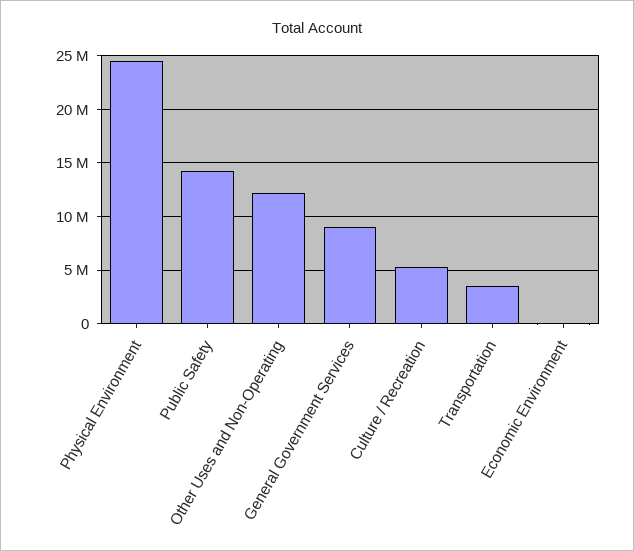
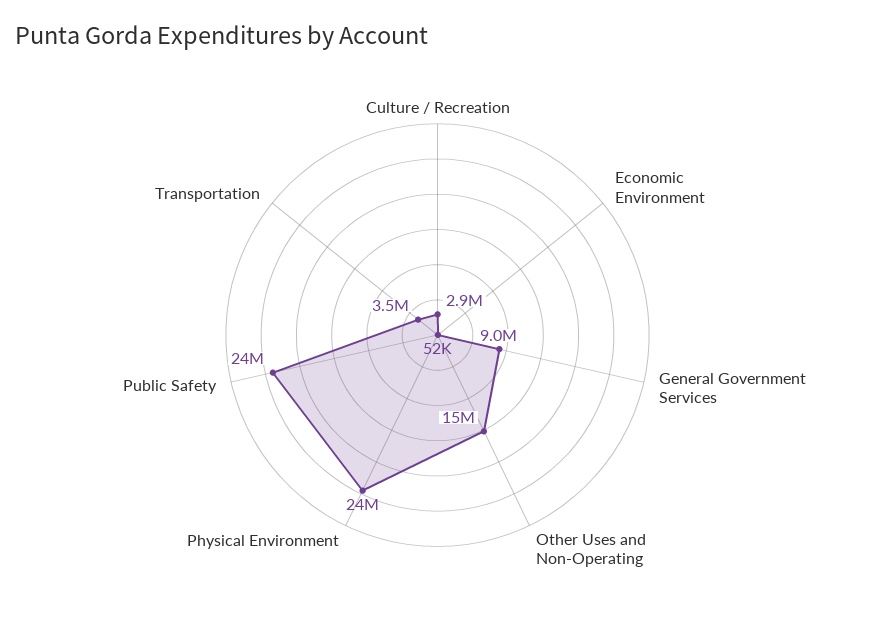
Public Safety: 14000000 -> 24000000
Other Uses and Non-Operating: 12000000 -> 15000000
Culture / Recreation: 5000000 -> 2900000

